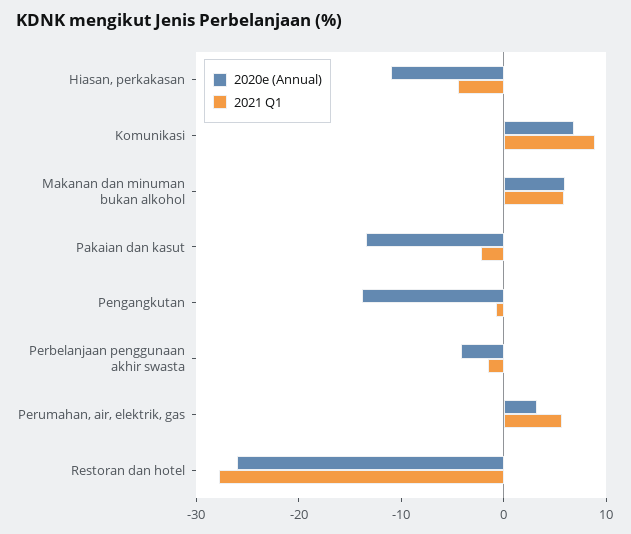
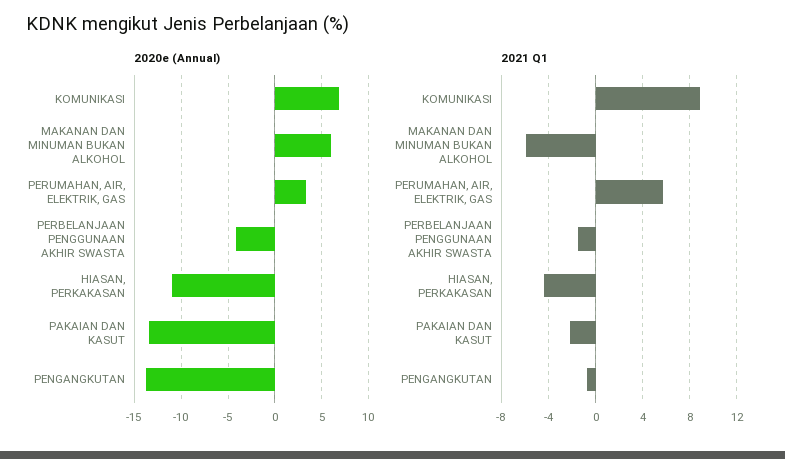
2021 Q1, Makanan dan minuman bukan alkohol: 6 -> -6
2020e (Annual), Restoran dan hotel: -26 -> none
2021 Q1, Restoran dan hotel: -28 -> none

